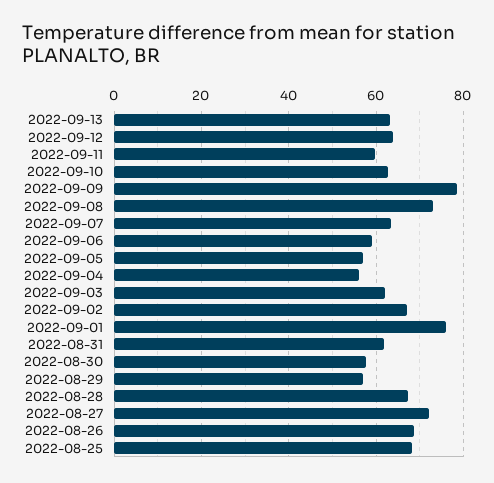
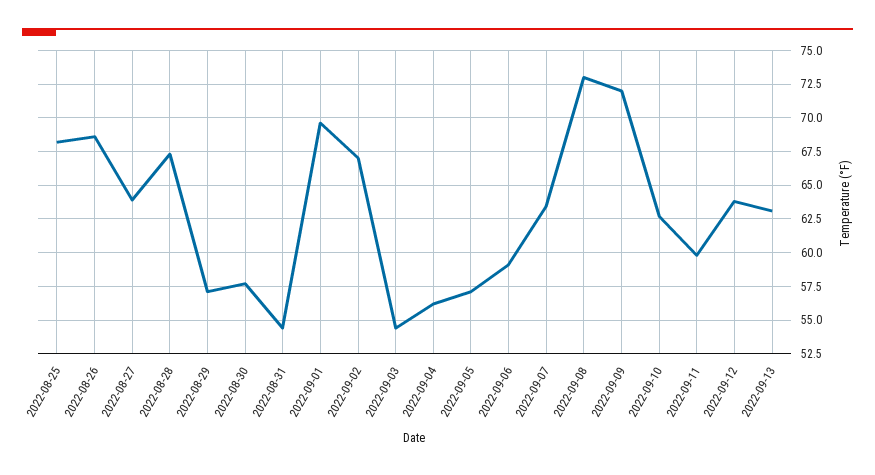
2022-09-09: 78 -> 72
2022-09-03: 62 -> 54.5
2022-09-01: 76 -> 69.5
2022-08-31: 62 -> 54.5
2022-08-27: 72 -> 64

